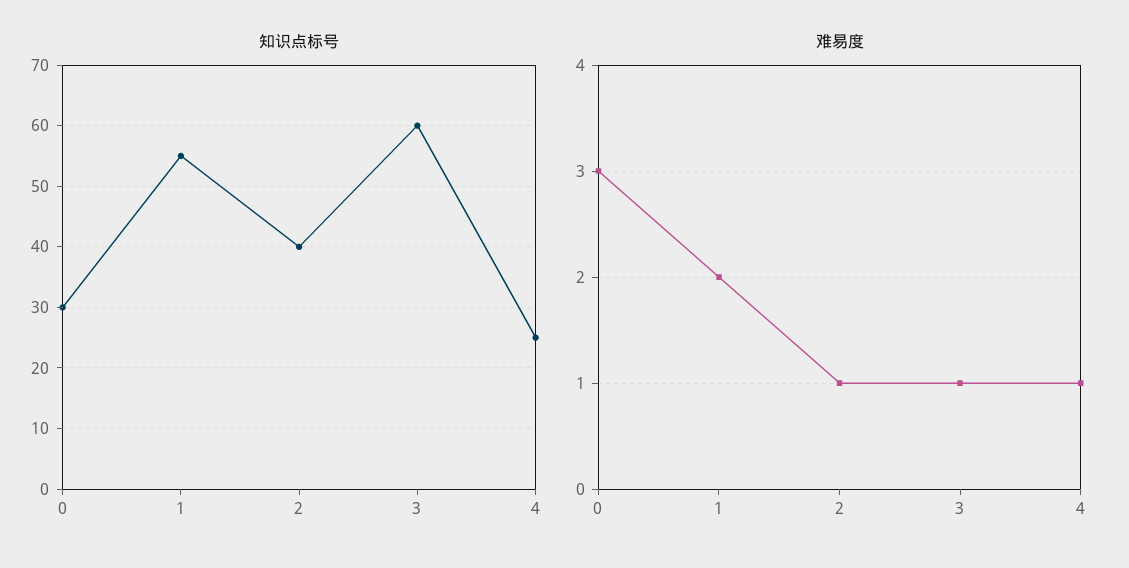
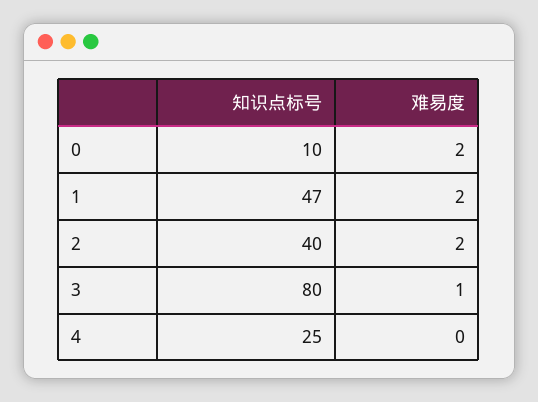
知识点标号, 0: 30 -> 10
知识点标号, 1: 55 -> 47
知识点标号, 3: 60 -> 80
难易度, 0: 3 -> 2
难易度, 2: 1 -> 2
难易度, 4: 1 -> 0

